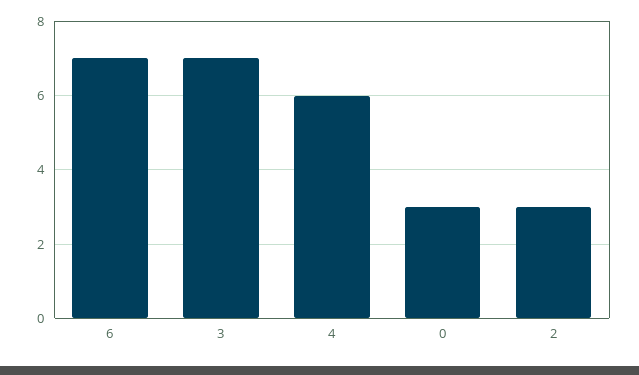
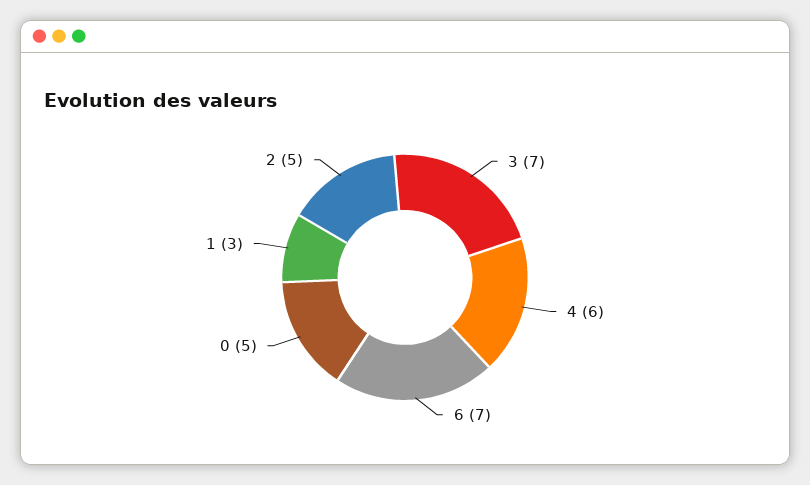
0: 3 -> 5
2: 3 -> 5
1: none -> 3

